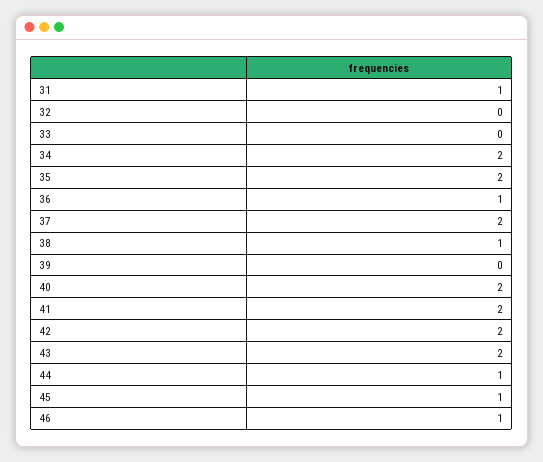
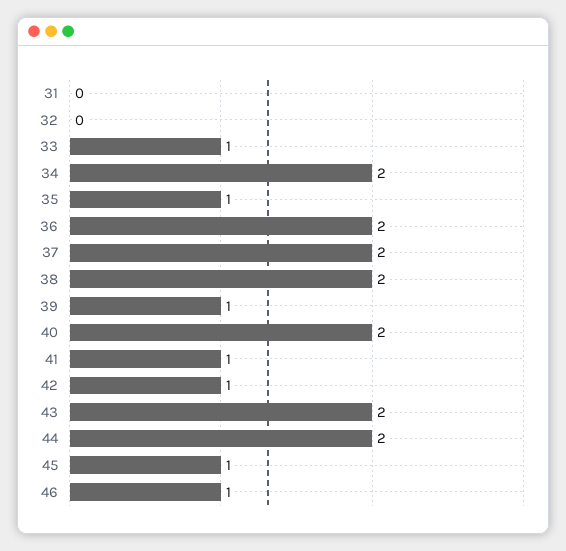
31: 1 -> 0
33: 0 -> 1
35: 2 -> 1
36: 1 -> 2
38: 1 -> 2
39: 0 -> 1
41: 2 -> 1
42: 2 -> 1
44: 1 -> 2

